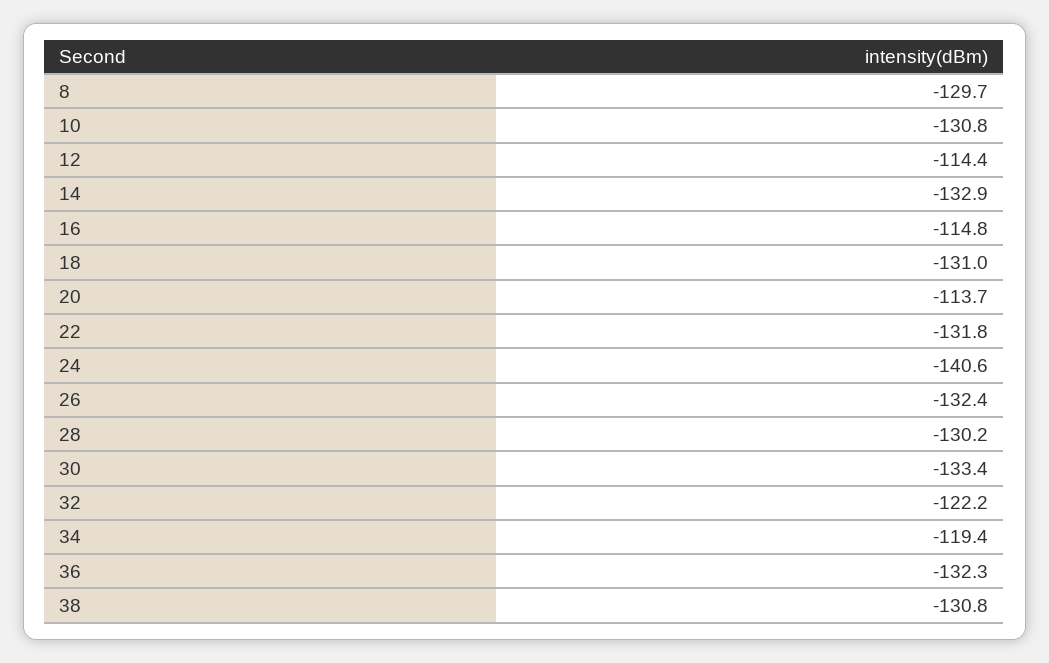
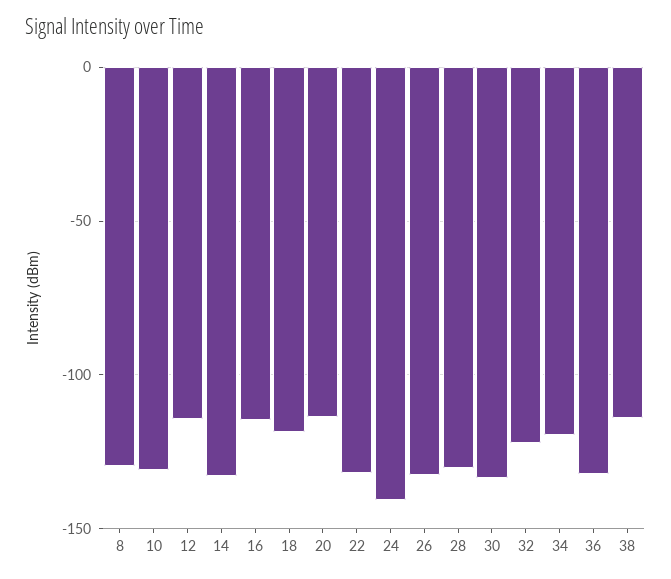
18: -131 -> -120
38: -130.8 -> -115

